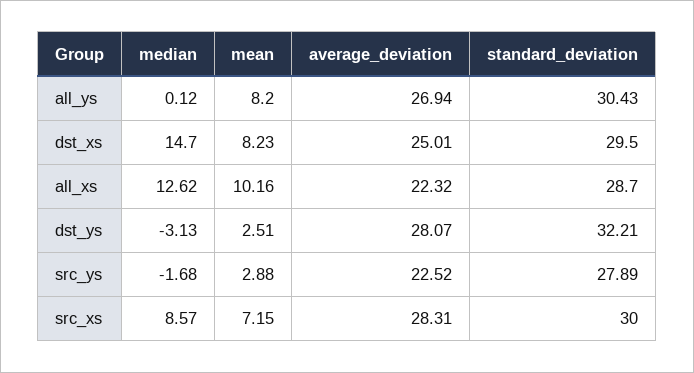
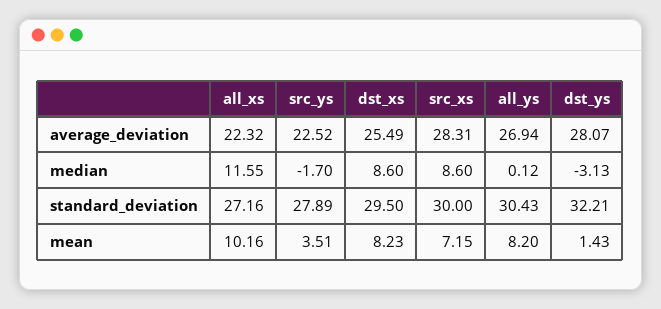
median, dst_xs: 14.7 -> 8.6
average_deviation, dst_xs: 25.01 -> 25.49
median, all_xs: 12.62 -> 11.55
standard_deviation, all_xs: 28.7 -> 27.16
mean, dst_ys: 2.51 -> 1.43
median, src_ys: -1.68 -> -1.7
mean, src_ys: 2.88 -> 3.51
median, src_xs: 8.57 -> 8.6

